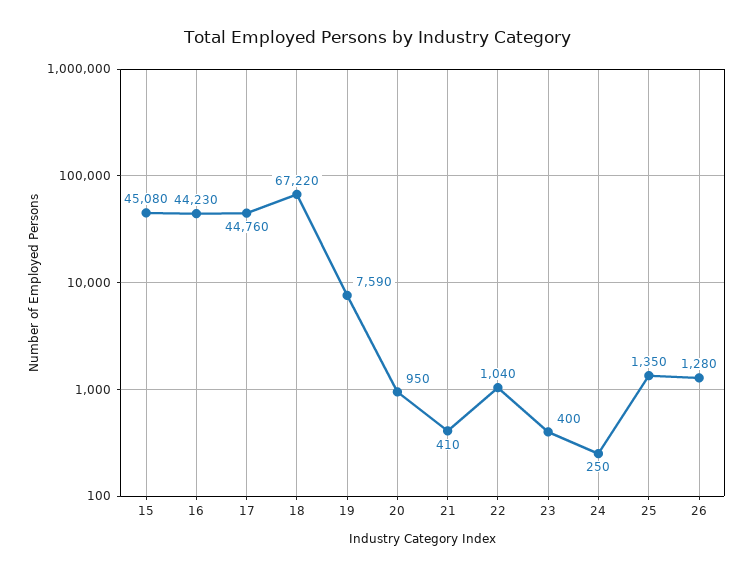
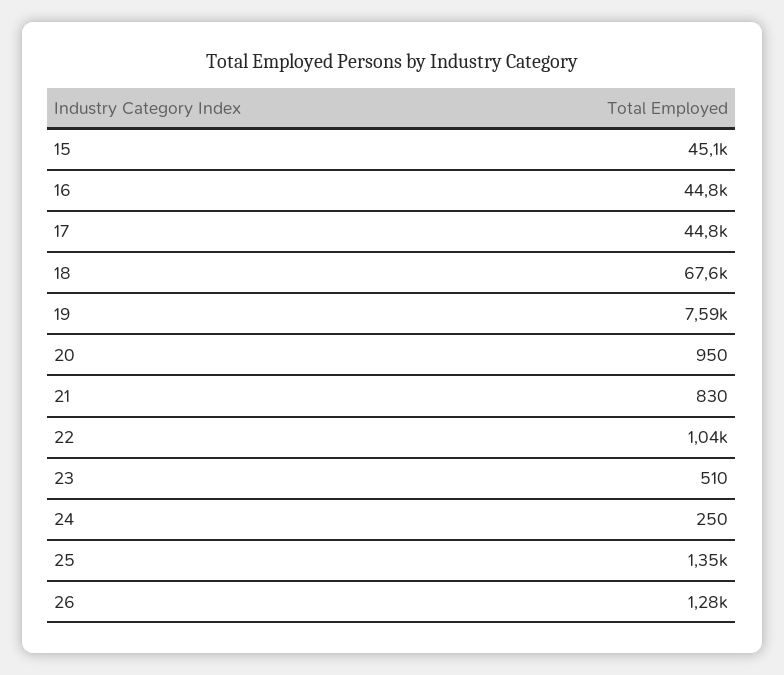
16: 44230 -> 44800
18: 67220 -> 67600
21: 410 -> 830
23: 400 -> 510

